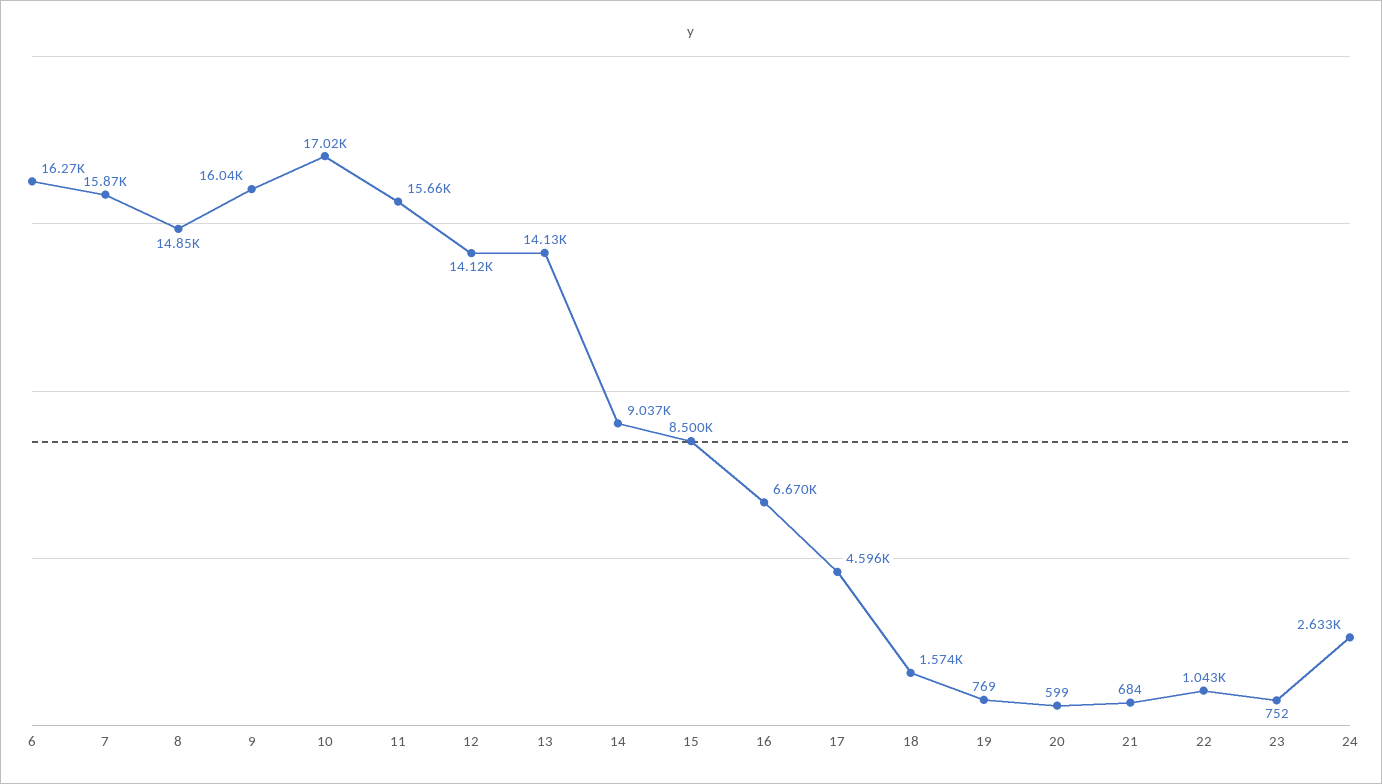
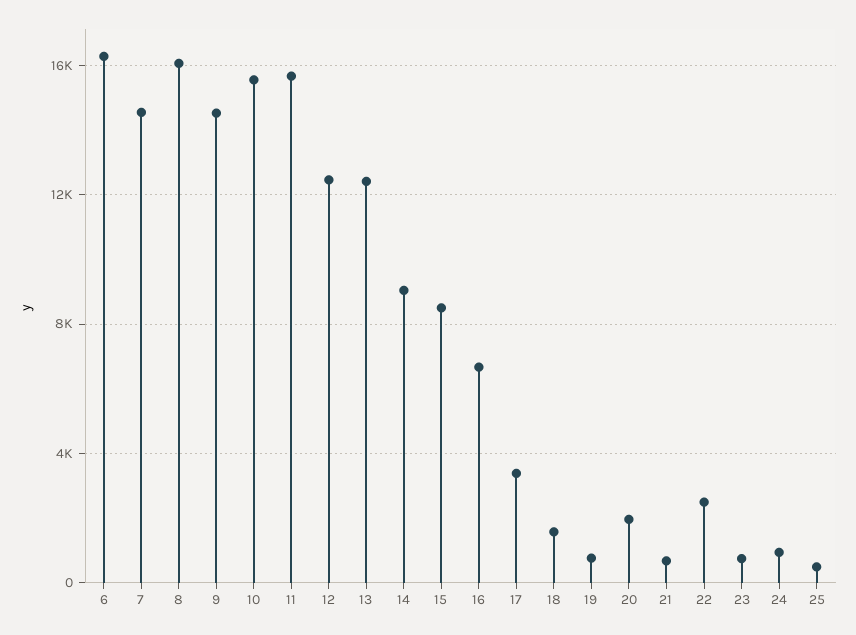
7: 15870 -> 14500
8: 14850 -> 16000
9: 16040 -> 14500
10: 17020 -> 15500
12: 14120 -> 12500
13: 14130 -> 12500
17: 4596 -> 3500
20: 599 -> 2000
22: 1043 -> 2500
24: 2633 -> 1000
25: none -> 500

